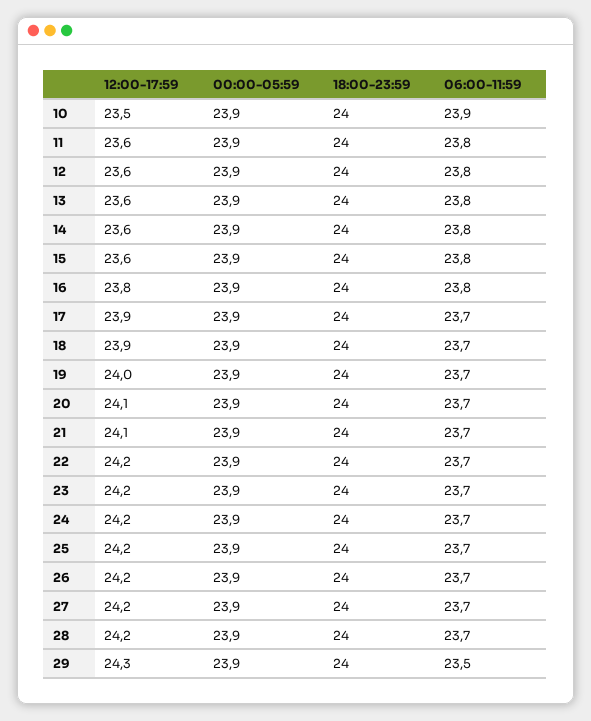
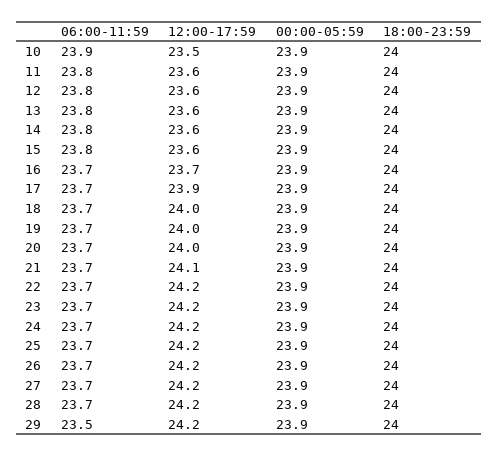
12:00-17:59, 16: 23.8 -> 23.7
06:00-11:59, 16: 23.8 -> 23.7
12:00-17:59, 18: 23.9 -> 24
12:00-17:59, 20: 24.1 -> 24
12:00-17:59, 29: 24.3 -> 24.2

